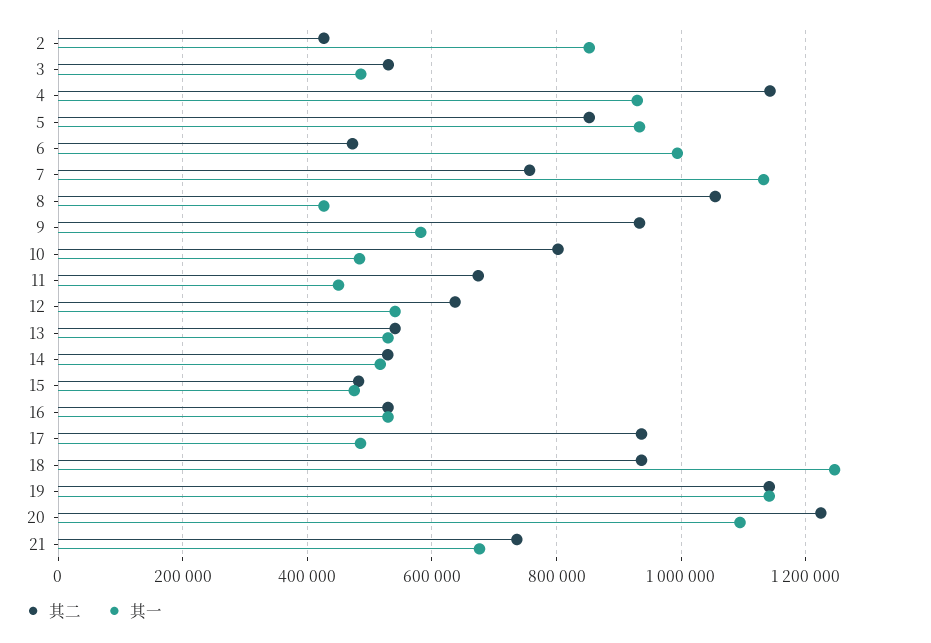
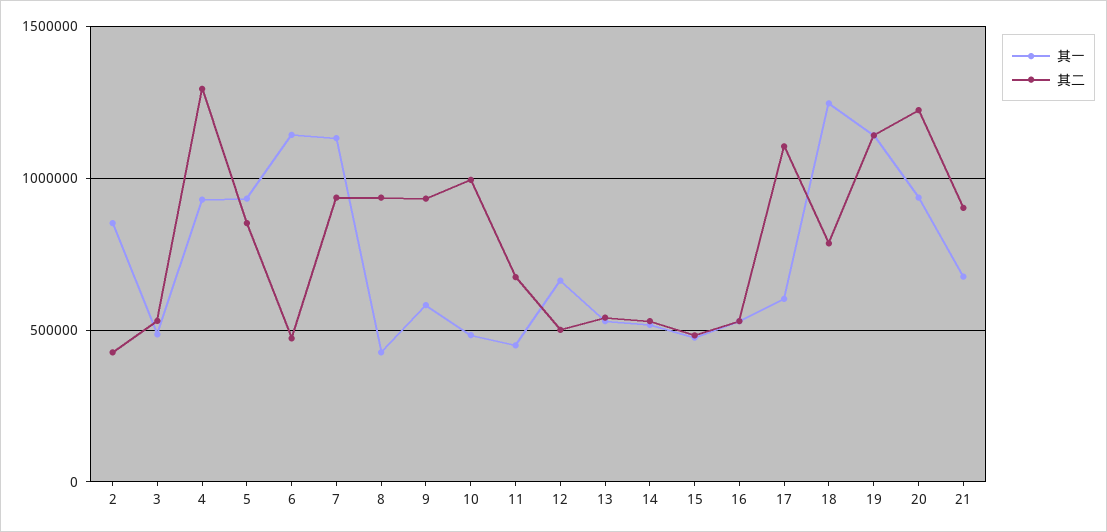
其二, 4: 1140000 -> 1300000
其一, 6: 1000000 -> 1150000
其二, 7: 760000 -> 950000
其二, 8: 1060000 -> 950000
其二, 10: 800000 -> 1000000
其二, 12: 640000 -> 500000
其一, 12: 540000 -> 650000
其二, 17: 940000 -> 1100000
其一, 17: 480000 -> 600000
其二, 18: 940000 -> 800000
其一, 20: 1100000 -> 950000
其二, 21: 740000 -> 900000

